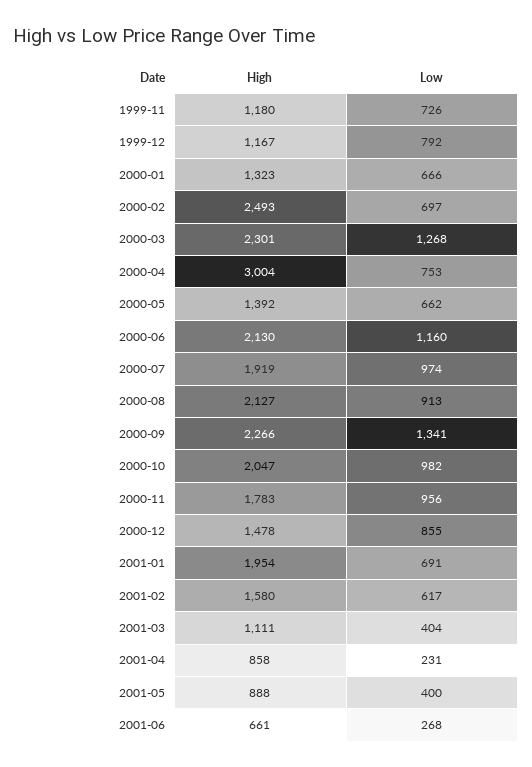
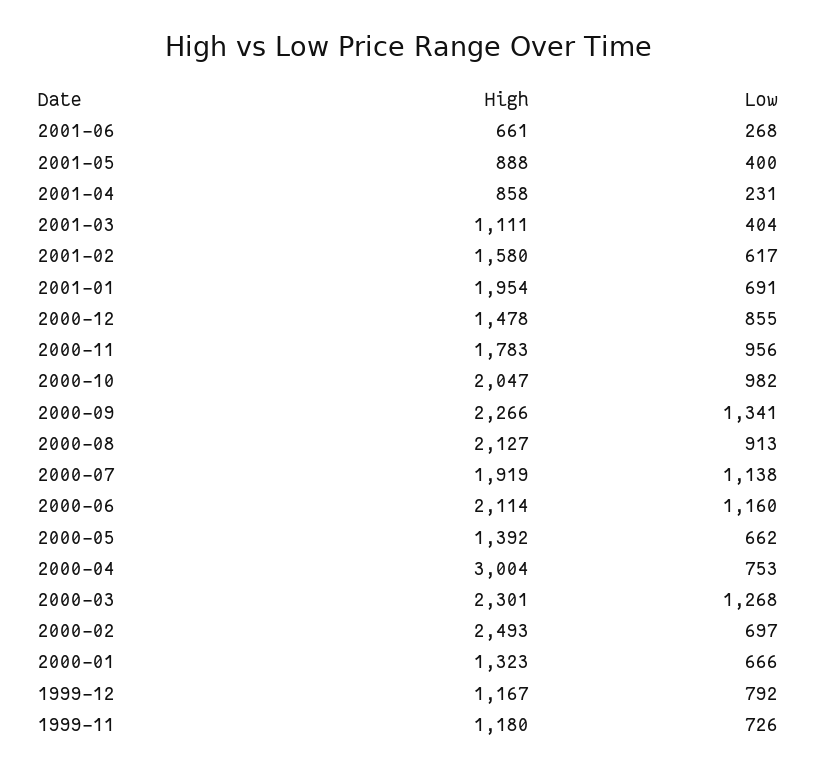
High, 2000-06: 2130 -> 2114
Low, 2000-07: 974 -> 1138

